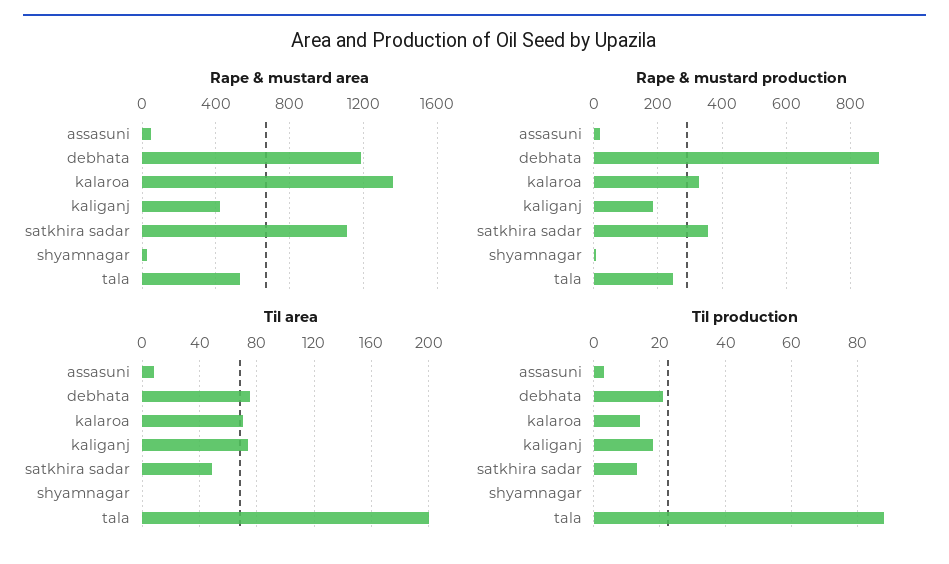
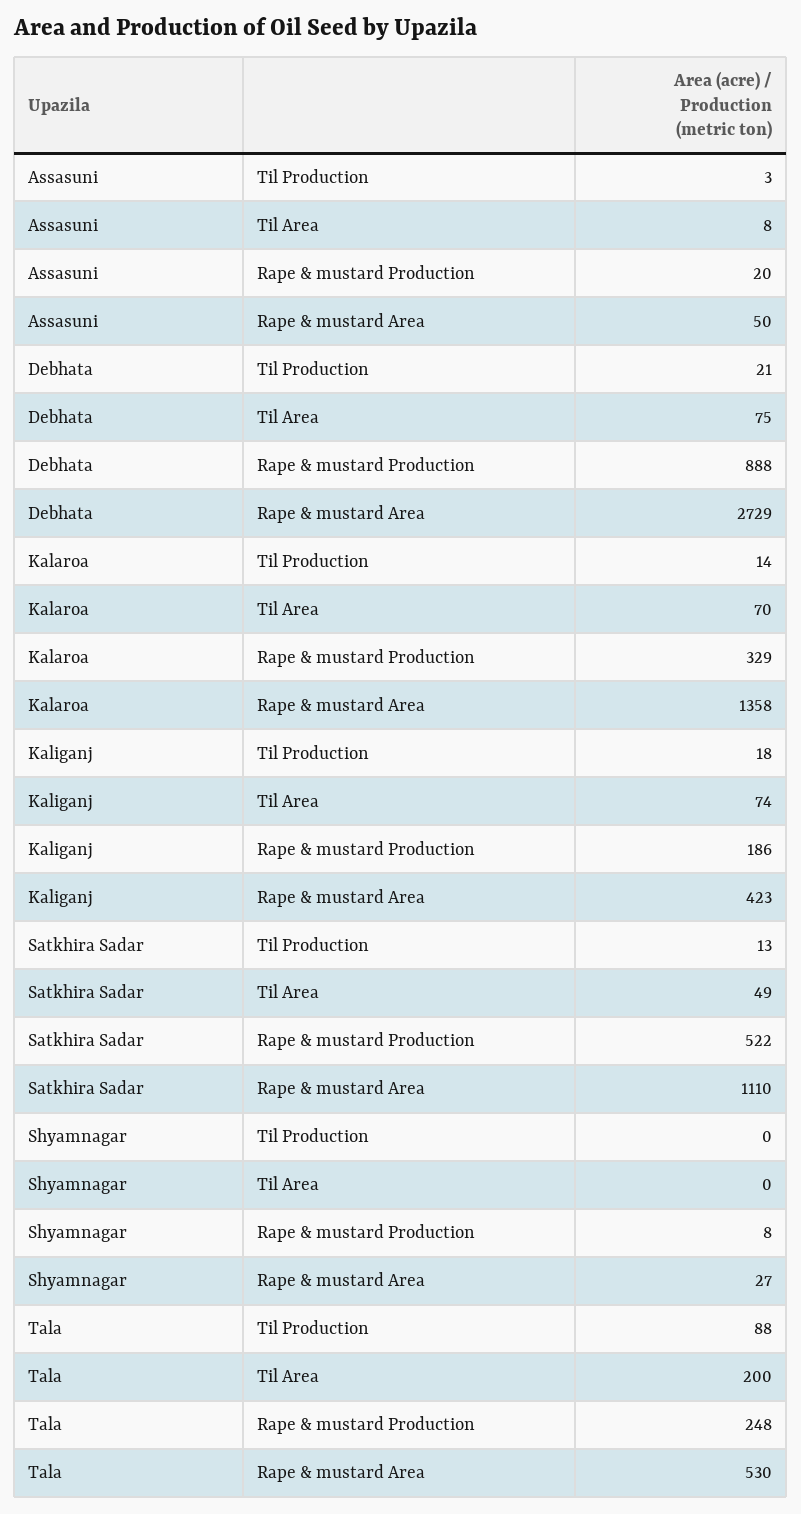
Rape & mustard area, debhata: 1200 -> 2729
Rape & mustard production, satkhira sadar: 360 -> 522

